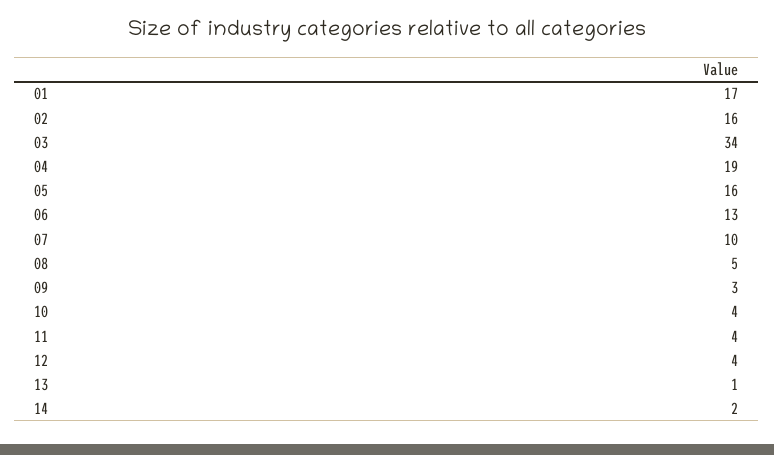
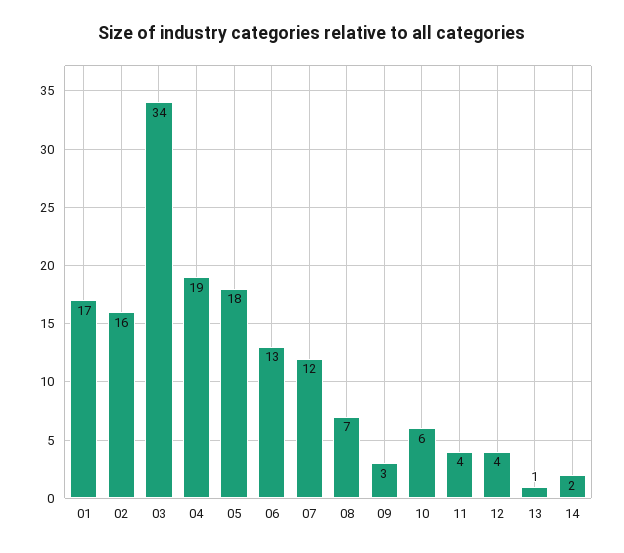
05: 16 -> 18
07: 10 -> 12
08: 5 -> 7
10: 4 -> 6

